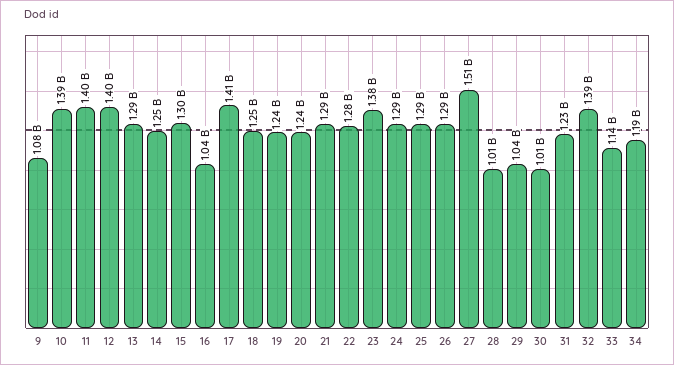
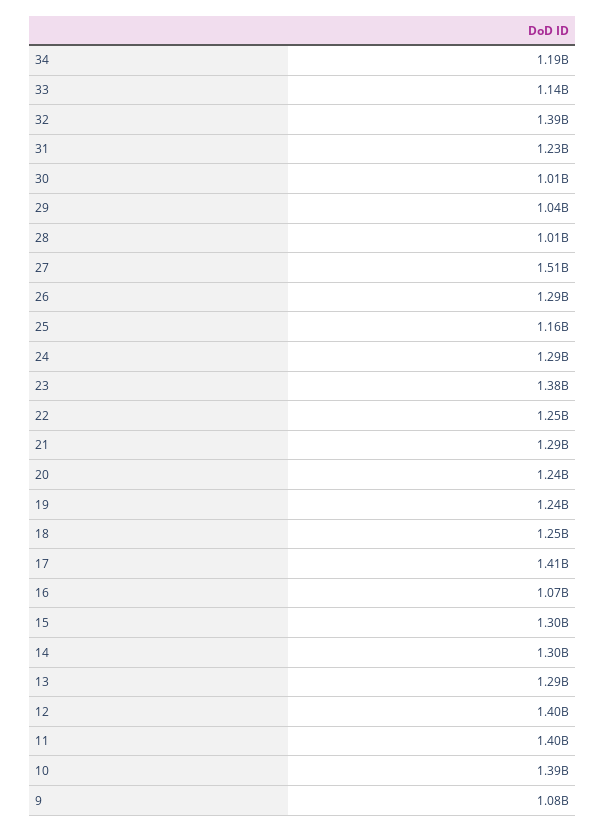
14: 1250000000 -> 1300000000
16: 1040000000 -> 1070000000
22: 1280000000 -> 1250000000
25: 1290000000 -> 1160000000

